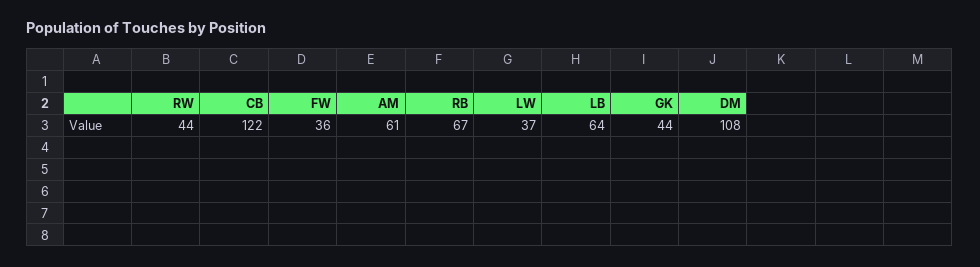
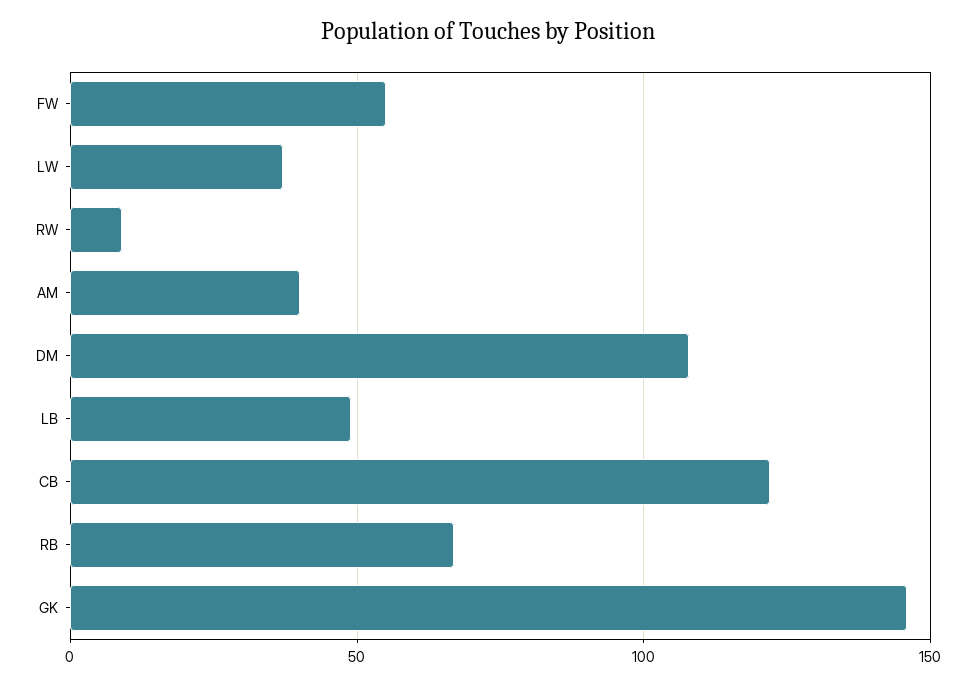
RW: 44 -> 10
FW: 36 -> 55
AM: 61 -> 40
LB: 64 -> 50
GK: 44 -> 145

